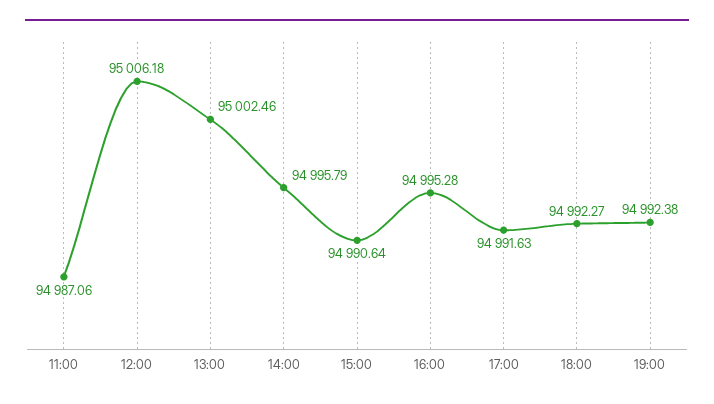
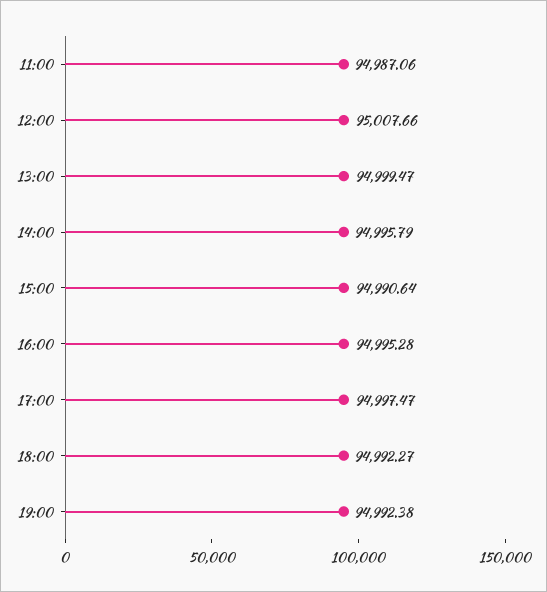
12:00: 95006.18 -> 95007.66
13:00: 95002.46 -> 94999.47
17:00: 94991.63 -> 94997.47

